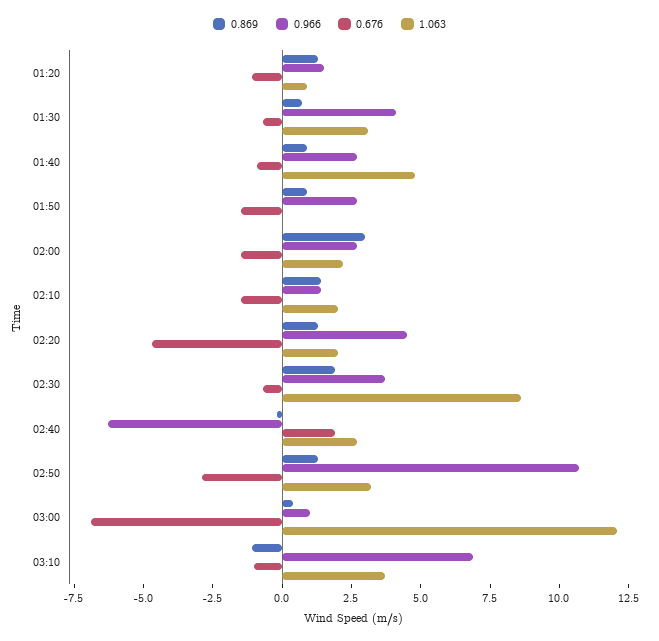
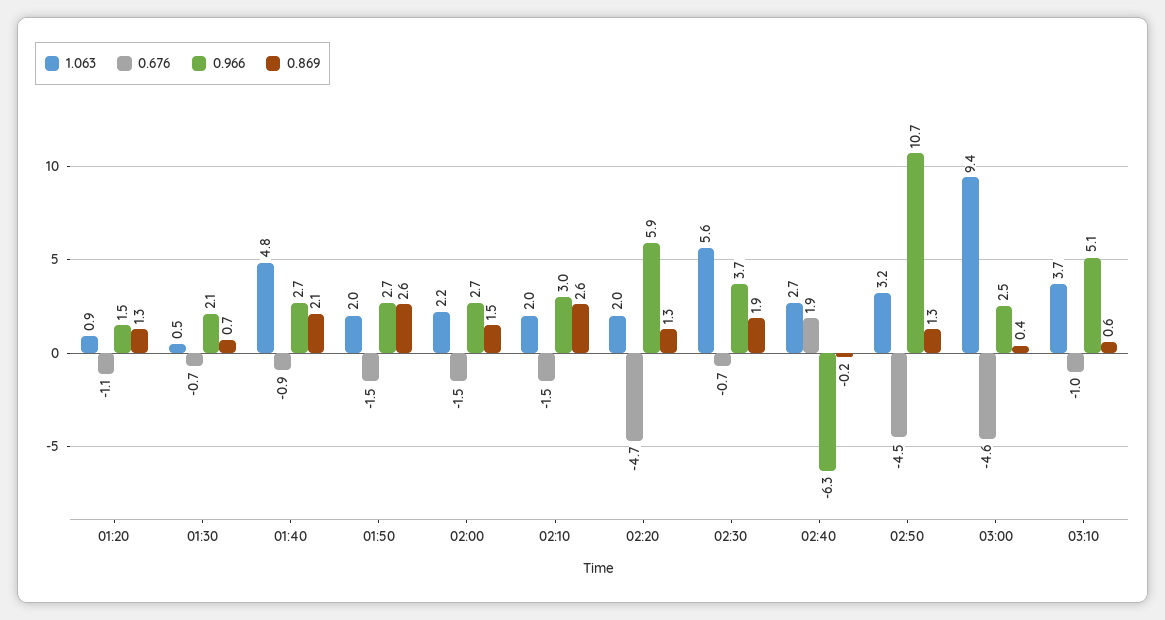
0.966, 01:30: 4 -> 2.1
1.063, 01:30: 3 -> 0.5
0.869, 01:40: 1 -> 2.1
0.869, 01:50: 1 -> 2.6
1.063, 01:50: 0 -> 2
0.869, 02:00: 3 -> 1.5
0.869, 02:10: 1.5 -> 2.6
0.966, 02:10: 1.5 -> 3
0.966, 02:20: 4.5 -> 5.9
1.063, 02:30: 8.5 -> 5.6
0.676, 02:50: -3 -> -4.5
0.966, 03:00: 1 -> 2.5
0.676, 03:00: -7 -> -4.6
1.063, 03:00: 12 -> 9.4
0.869, 03:10: -1 -> 0.6
0.966, 03:10: 7 -> 5.1

